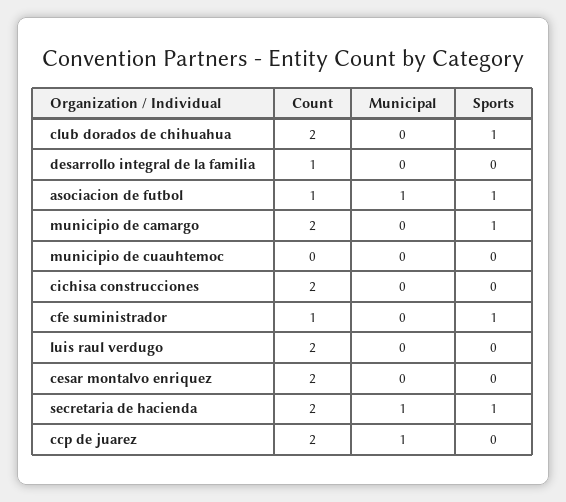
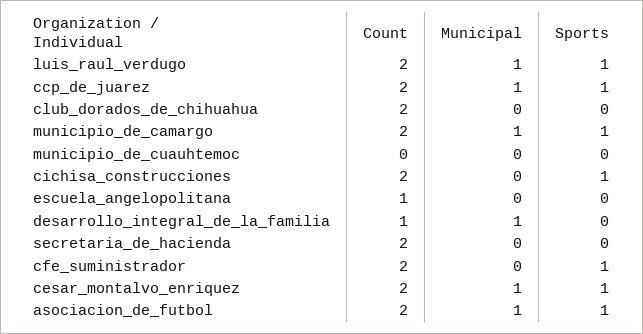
Sports, club dorados de chihuahua: 1 -> 0
Municipal, desarrollo integral de la familia: 0 -> 1
Count, asociacion de futbol: 1 -> 2
Municipal, municipio de camargo: 0 -> 1
Sports, cichisa construcciones: 0 -> 1
Count, cfe suministrador: 1 -> 2
Municipal, luis raul verdugo: 0 -> 1
Sports, luis raul verdugo: 0 -> 1
Municipal, cesar montalvo enriquez: 0 -> 1
Sports, cesar montalvo enriquez: 0 -> 1
Municipal, secretaria de hacienda: 1 -> 0
Sports, secretaria de hacienda: 1 -> 0
Sports, ccp de juarez: 0 -> 1
Count, escuela_angelopolitana: none -> 1
Municipal, escuela_angelopolitana: none -> 0
Sports, escuela_angelopolitana: none -> 0

